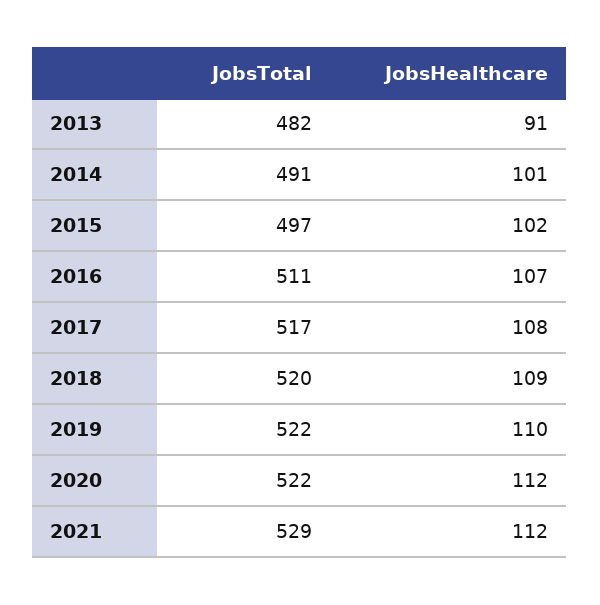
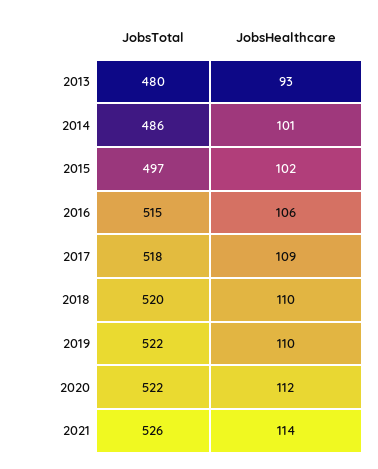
JobsTotal, 2013: 482 -> 480
JobsHealthcare, 2013: 91 -> 93
JobsTotal, 2014: 491 -> 486
JobsTotal, 2016: 511 -> 515
JobsHealthcare, 2016: 107 -> 106
JobsTotal, 2017: 517 -> 518
JobsHealthcare, 2017: 108 -> 109
JobsHealthcare, 2018: 109 -> 110
JobsTotal, 2021: 529 -> 526
JobsHealthcare, 2021: 112 -> 114

